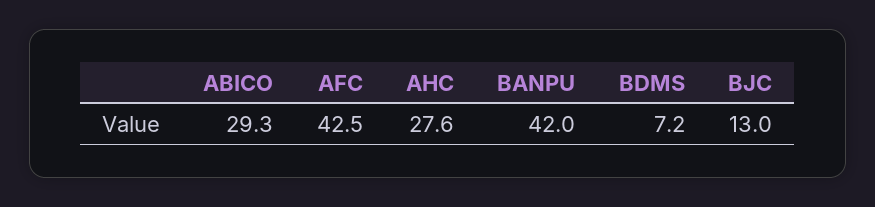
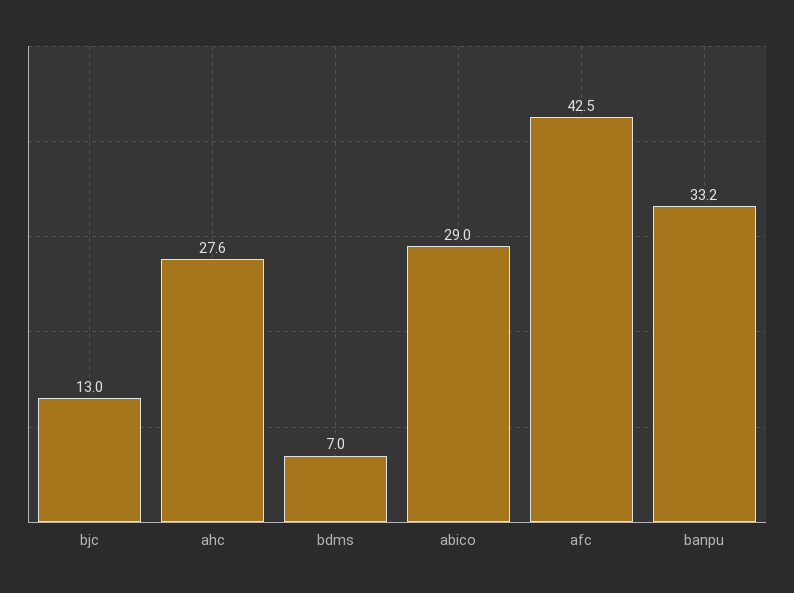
ABICO: 29.3 -> 29
BANPU: 42 -> 33.2
BDMS: 7.2 -> 7

